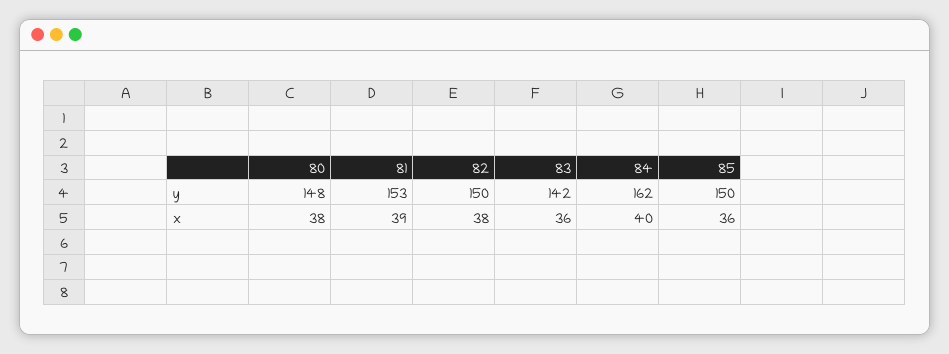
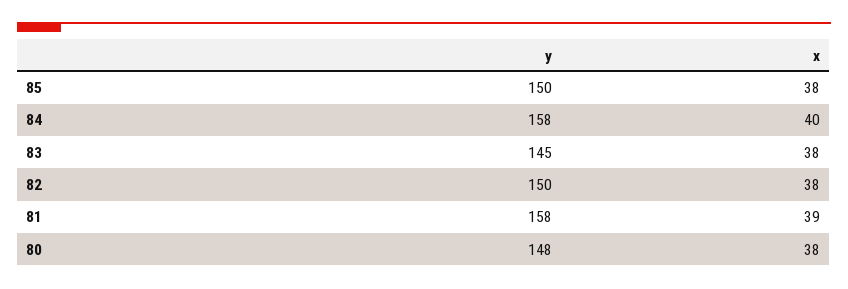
81, y: 153 -> 158
83, y: 142 -> 145
84, y: 162 -> 158
83, x: 36 -> 38
85, x: 36 -> 38

